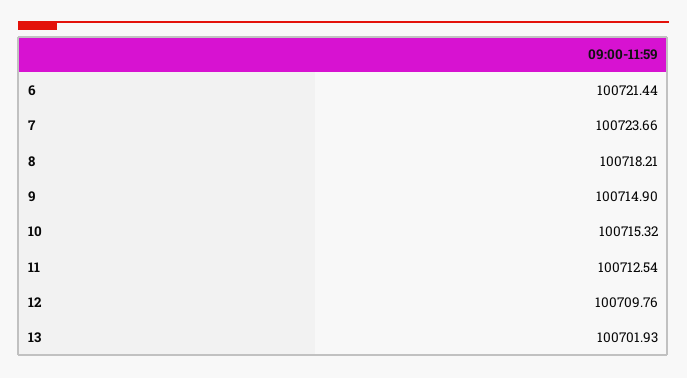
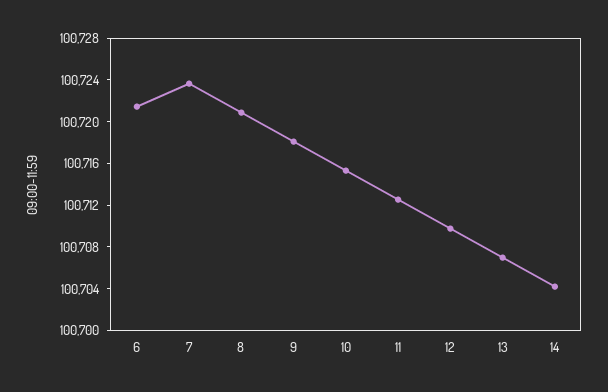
8: 100718.21 -> 100721
9: 100714.9 -> 100718
13: 100701.93 -> 100707
14: none -> 100704

